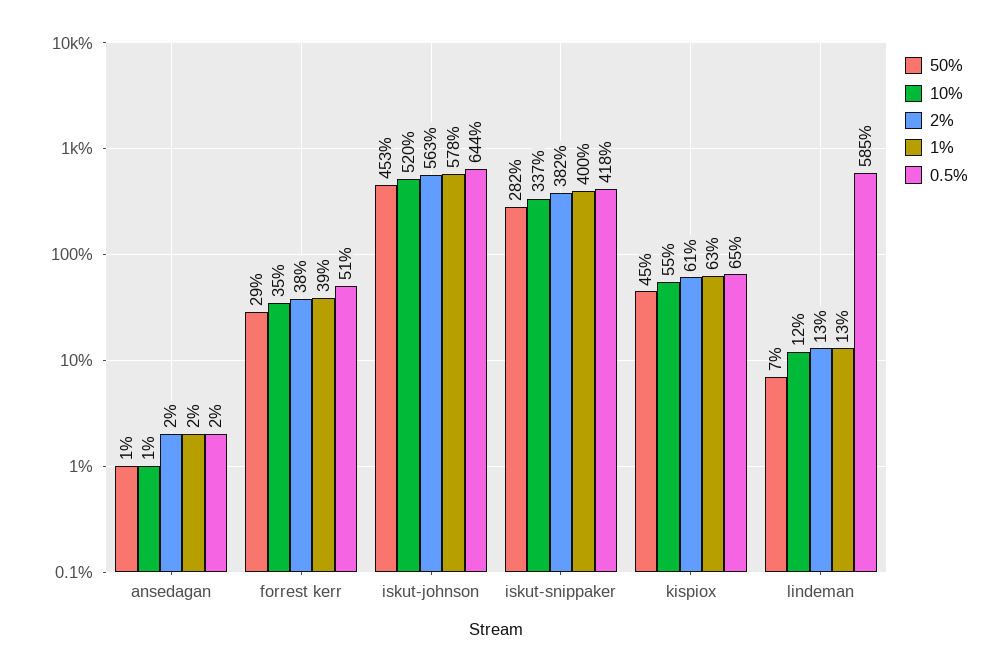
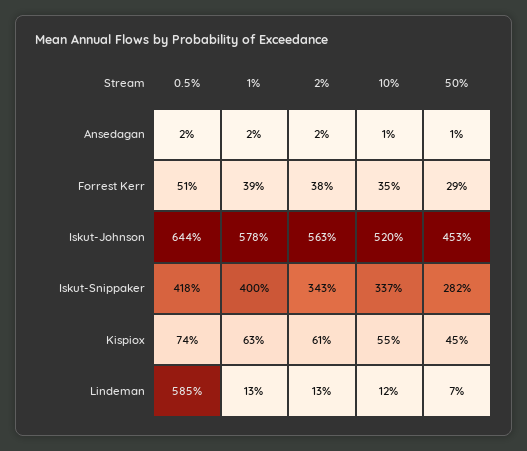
2%, iskut-snippaker: 382 -> 343
0.5%, kispiox: 65 -> 74

